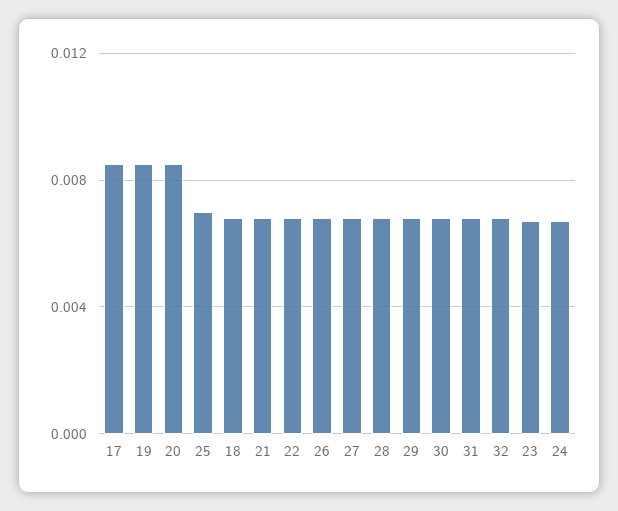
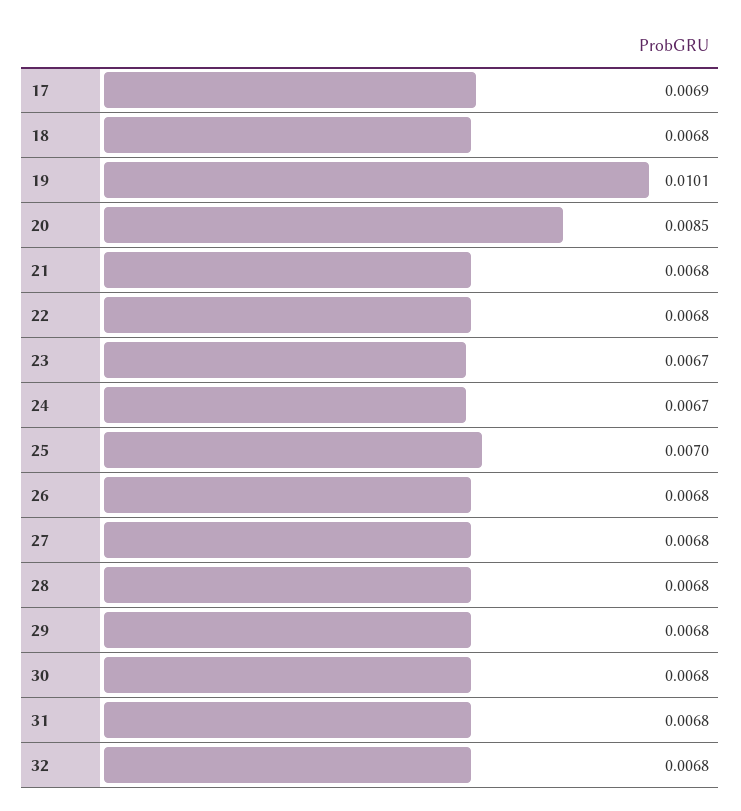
17: 0.0085 -> 0.0069
19: 0.0085 -> 0.0101

